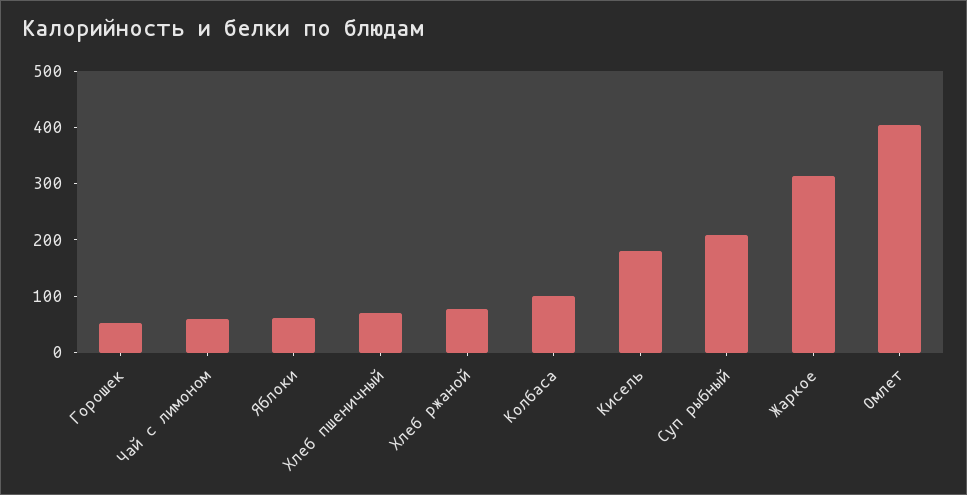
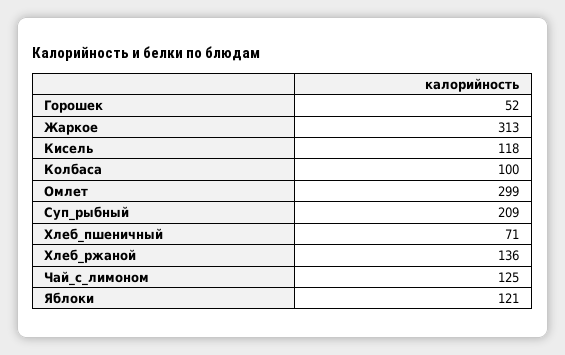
Чай с лимоном: 60 -> 125
Яблоки: 60 -> 121
Хлеб ржаной: 80 -> 136
Кисель: 180 -> 118
Омлет: 400 -> 299

